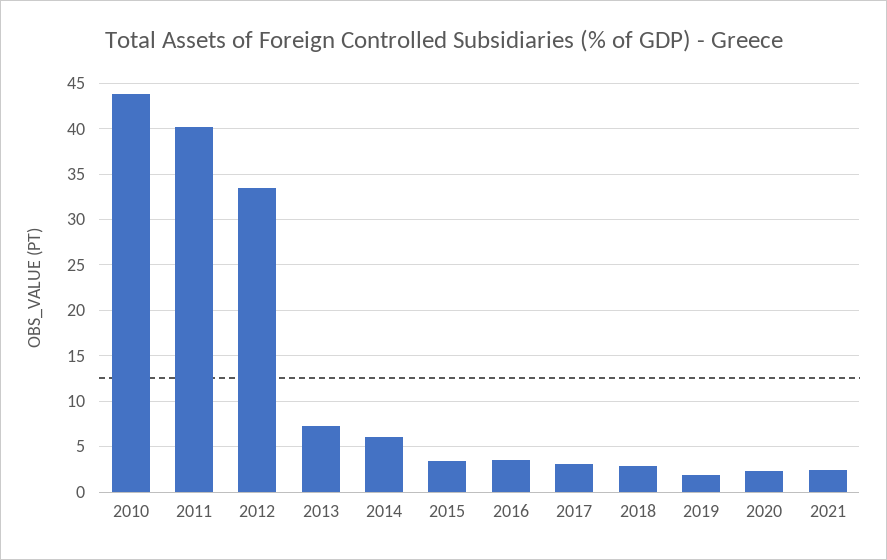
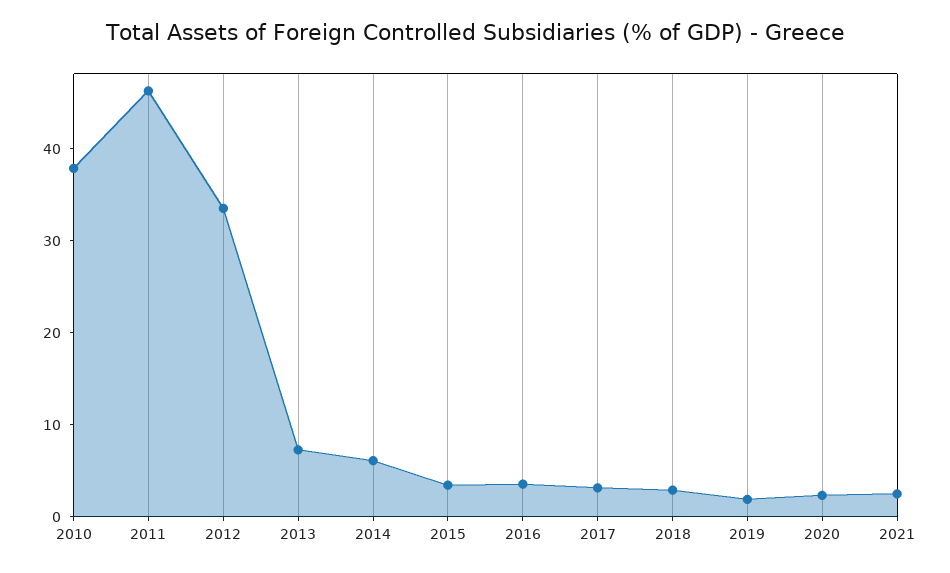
2010: 44 -> 38
2011: 40 -> 46

